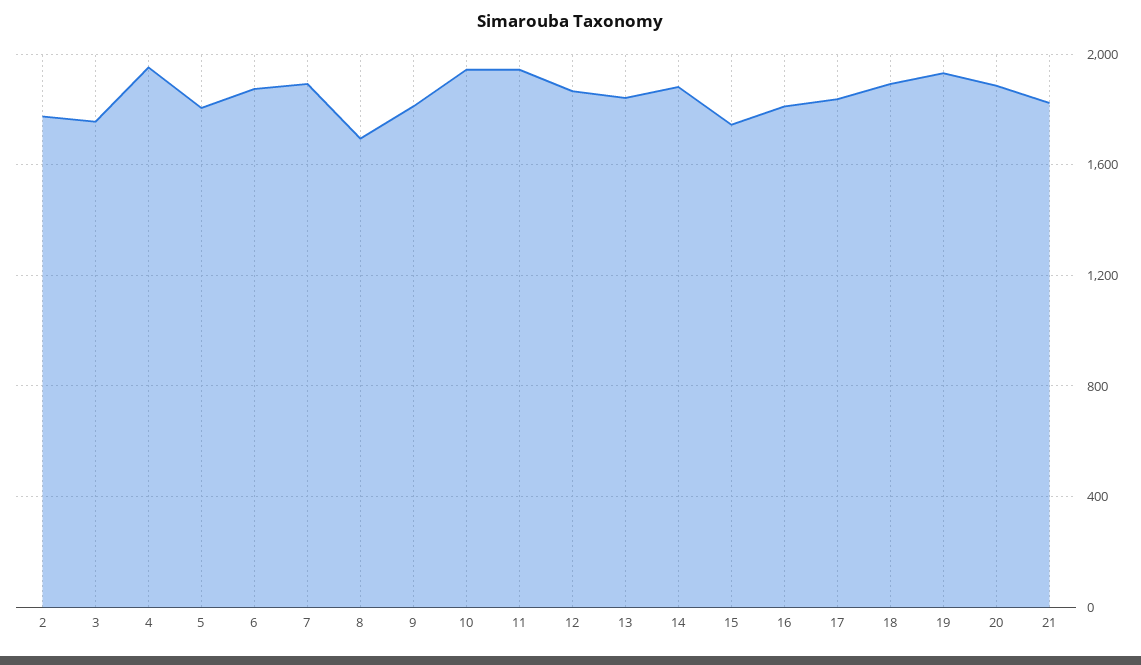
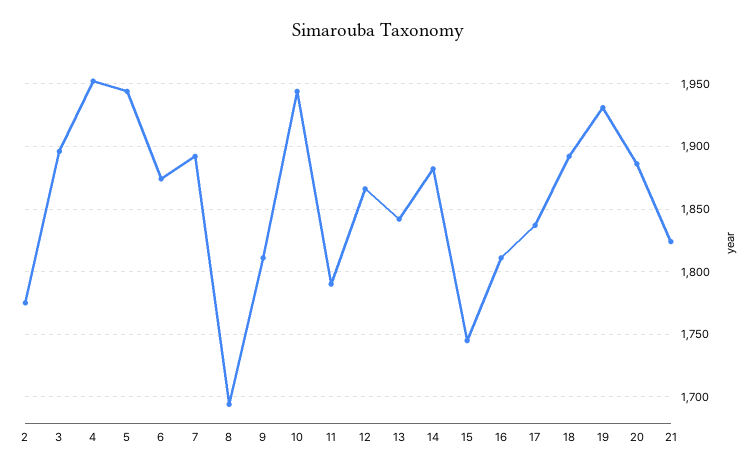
3: 1750 -> 1895
5: 1800 -> 1945
11: 1950 -> 1790

